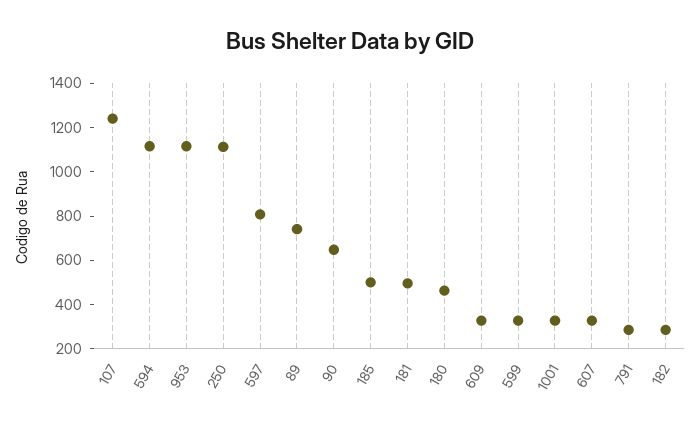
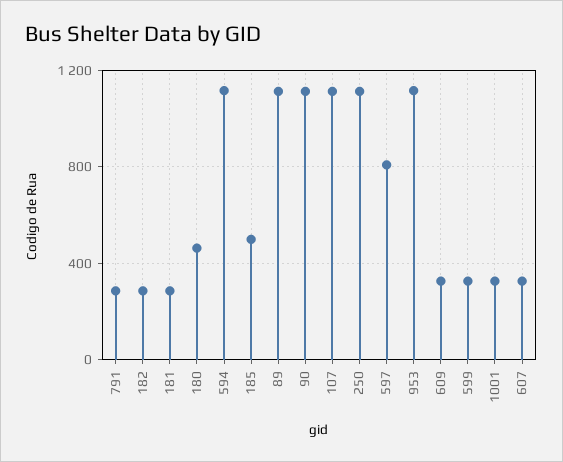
107: 1250 -> 1100
89: 750 -> 1100
90: 650 -> 1100
181: 500 -> 300

